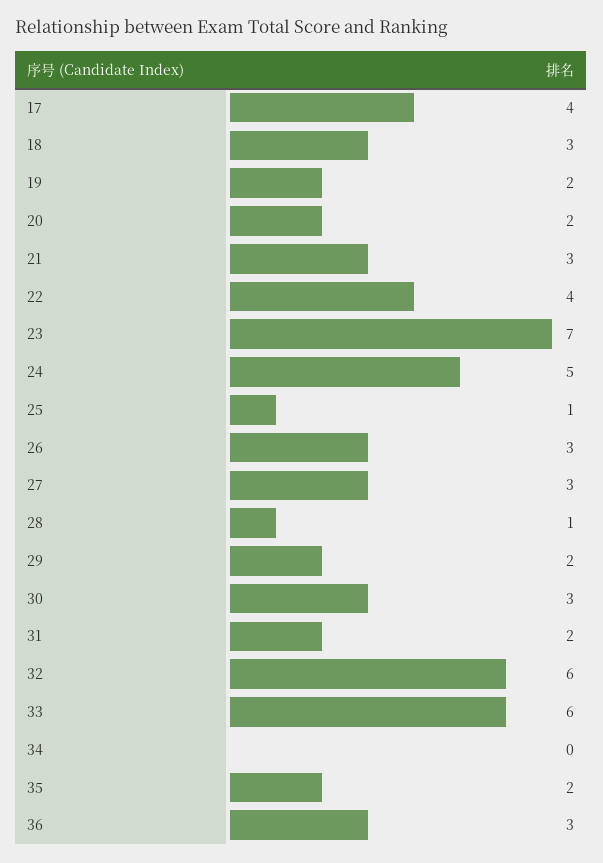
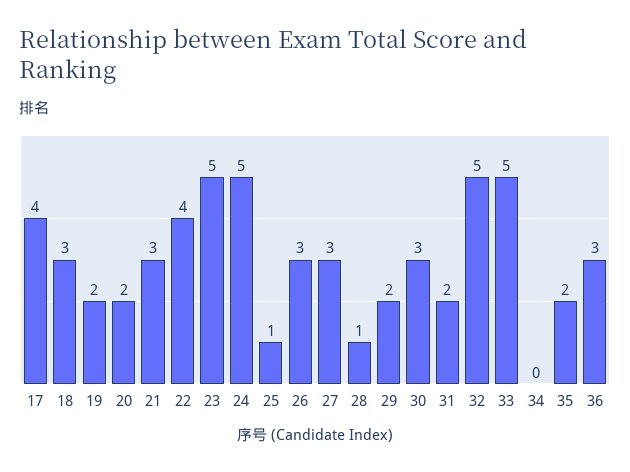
23: 7 -> 5
32: 6 -> 5
33: 6 -> 5

